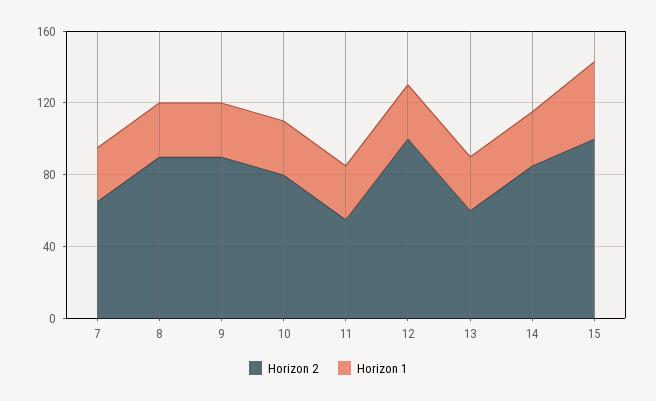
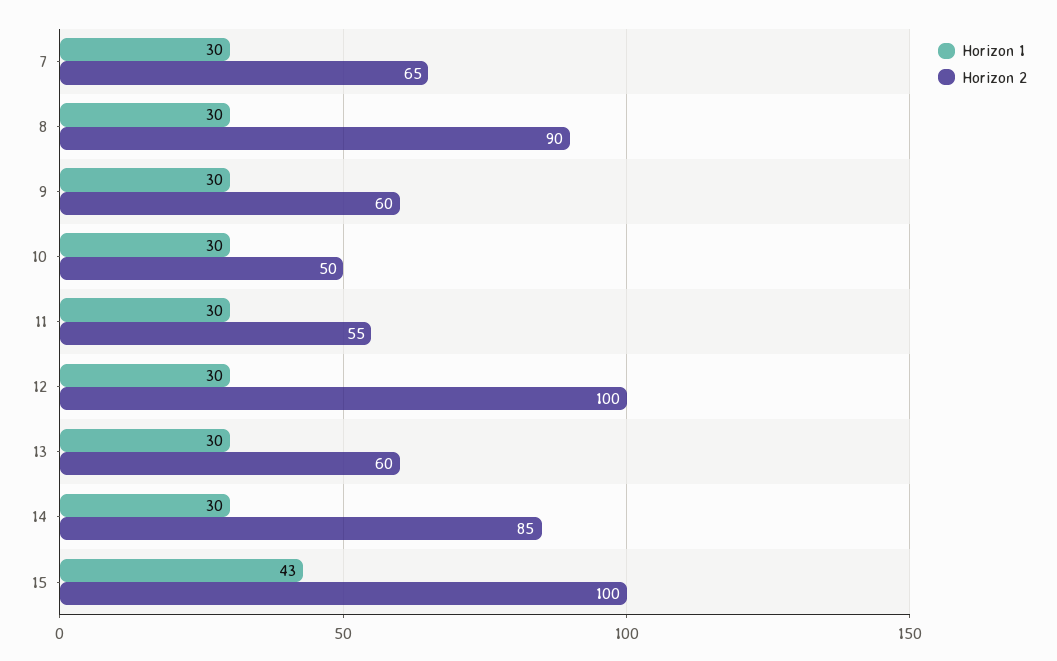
Horizon 2, 9: 90 -> 60
Horizon 2, 10: 80 -> 50

